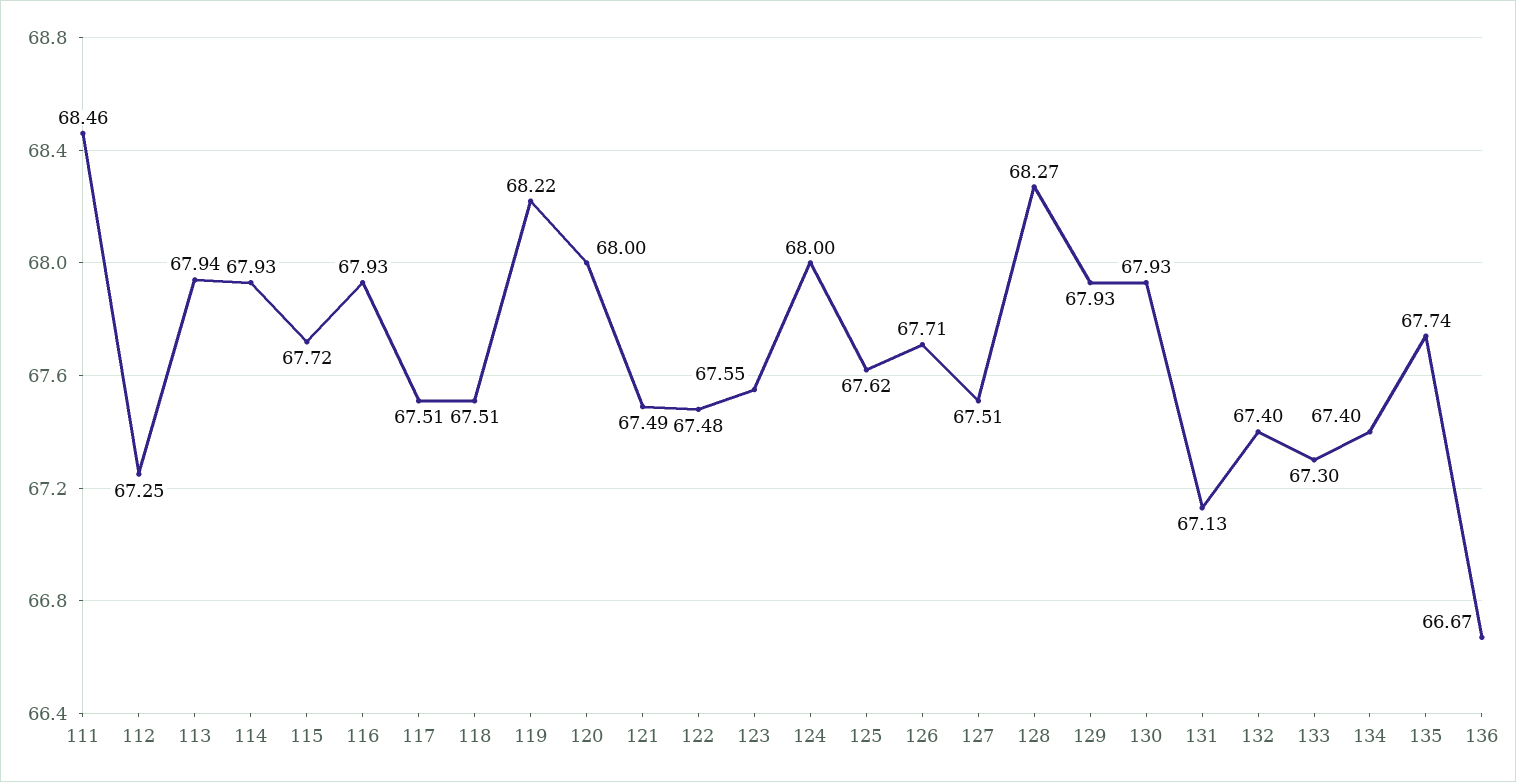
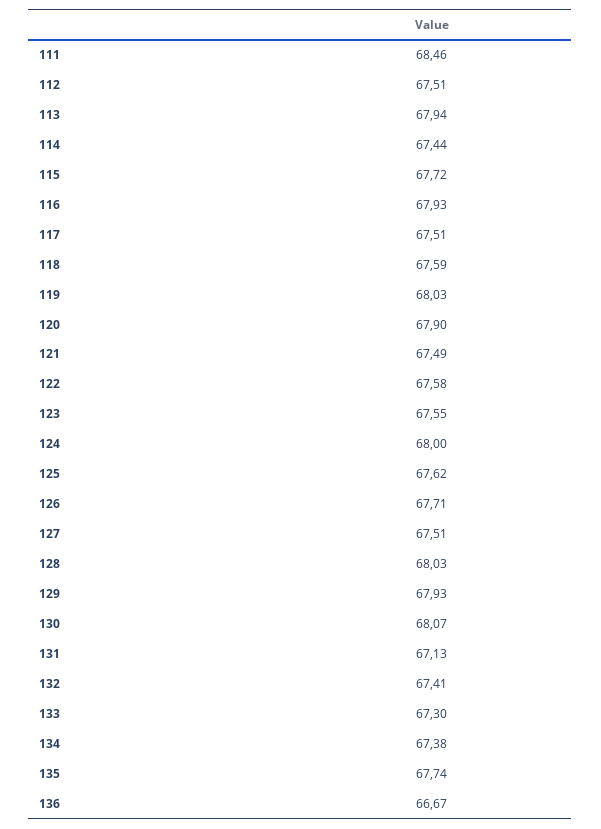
112: 67.25 -> 67.51
114: 67.93 -> 67.44
118: 67.51 -> 67.59
119: 68.22 -> 68.03
120: 68 -> 67.9
122: 67.48 -> 67.58
128: 68.27 -> 68.03
130: 67.93 -> 68.07
132: 67.4 -> 67.41
134: 67.4 -> 67.38

